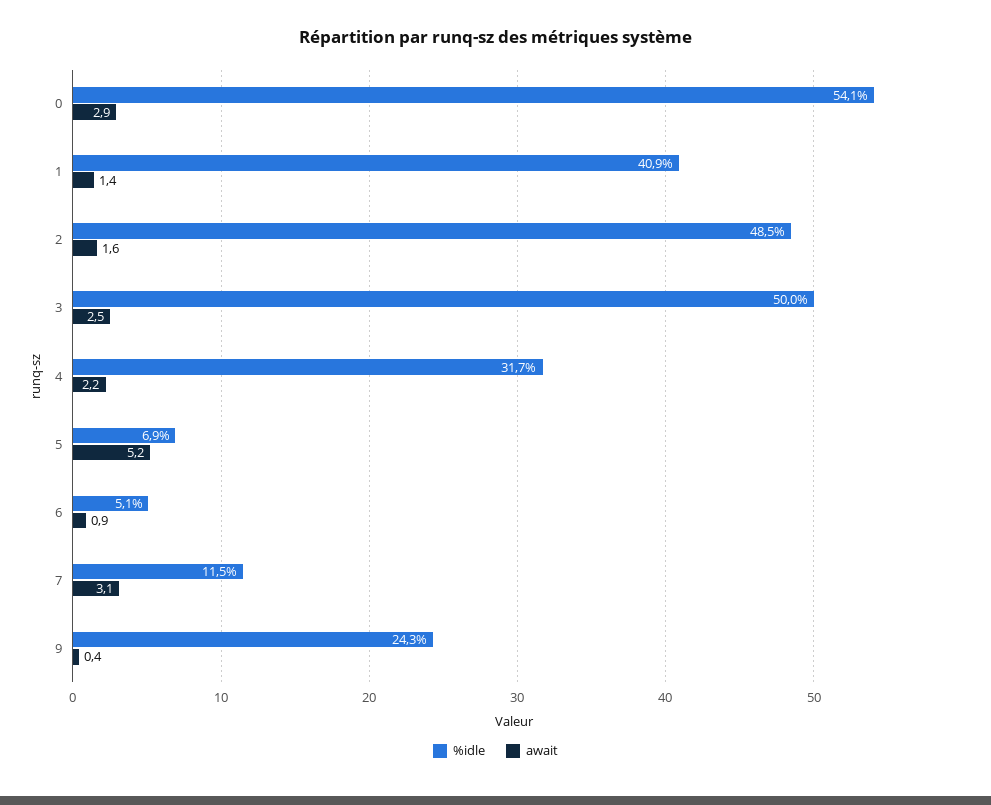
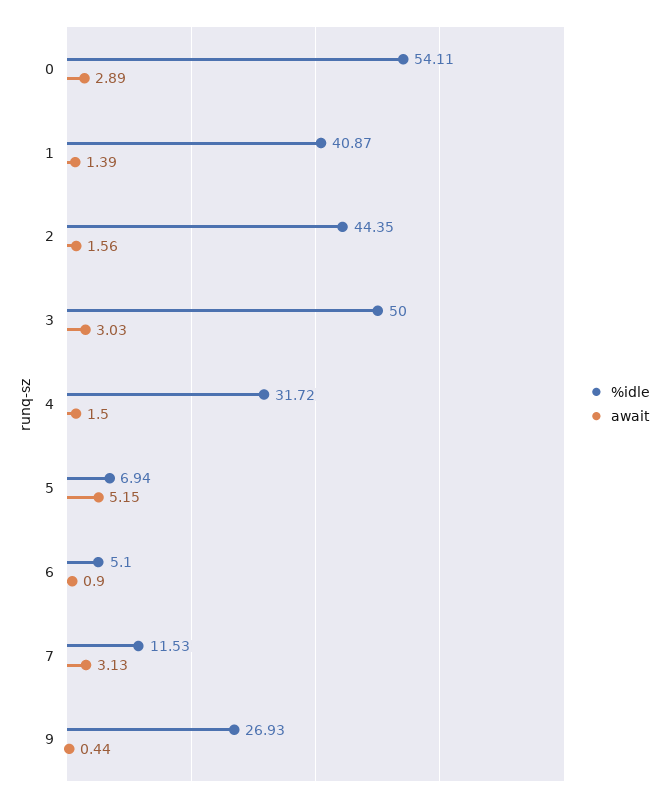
%idle, 2: 48.5 -> 44.35
await, 3: 2.5 -> 3.03
await, 4: 2.2 -> 1.5
%idle, 9: 24.3 -> 26.93

